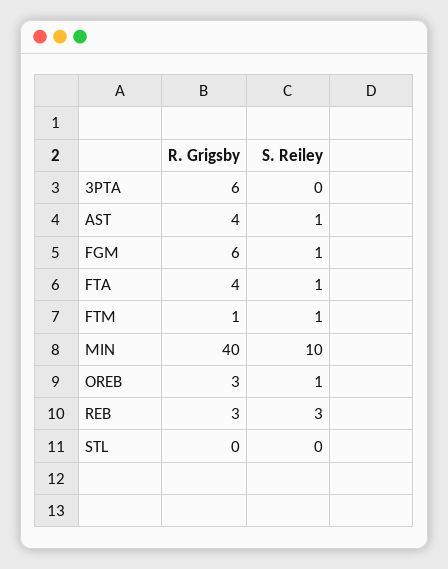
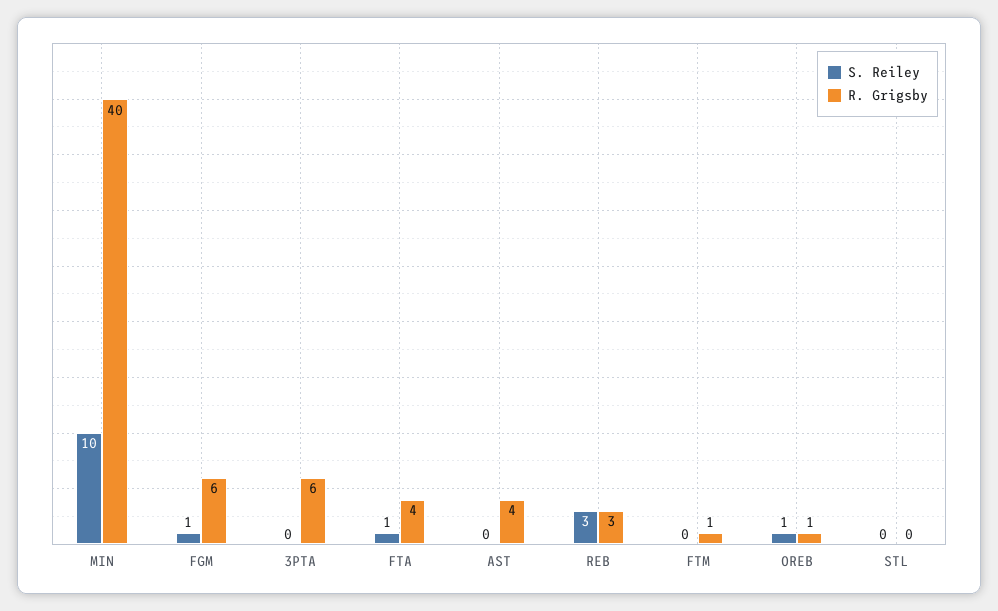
S. Reiley, AST: 1 -> 0
S. Reiley, FTM: 1 -> 0
R. Grigsby, OREB: 3 -> 1

